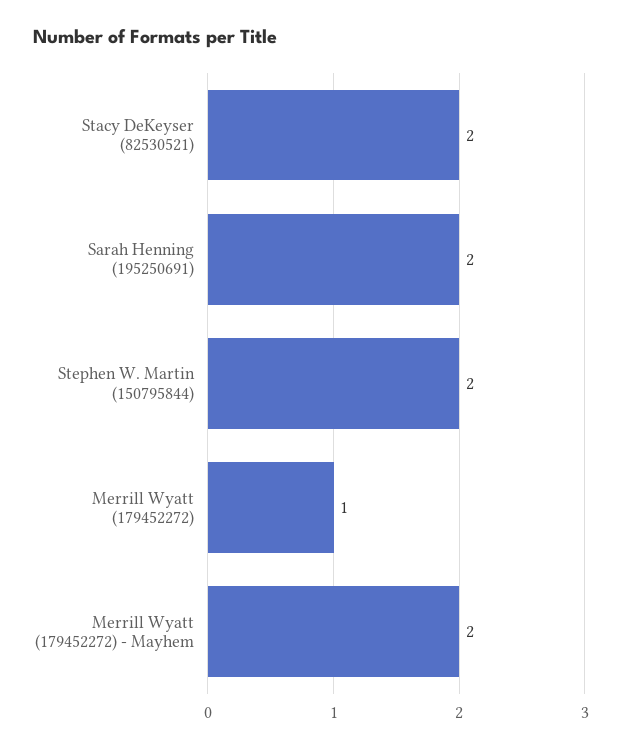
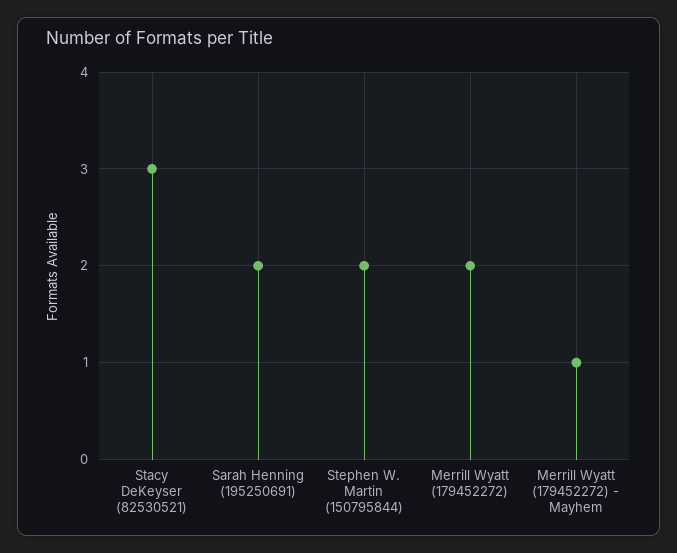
Stacy DeKeyser (82530521): 2 -> 3
Merrill Wyatt (179452272): 1 -> 2
Merrill Wyatt (179452272) - Mayhem: 2 -> 1

